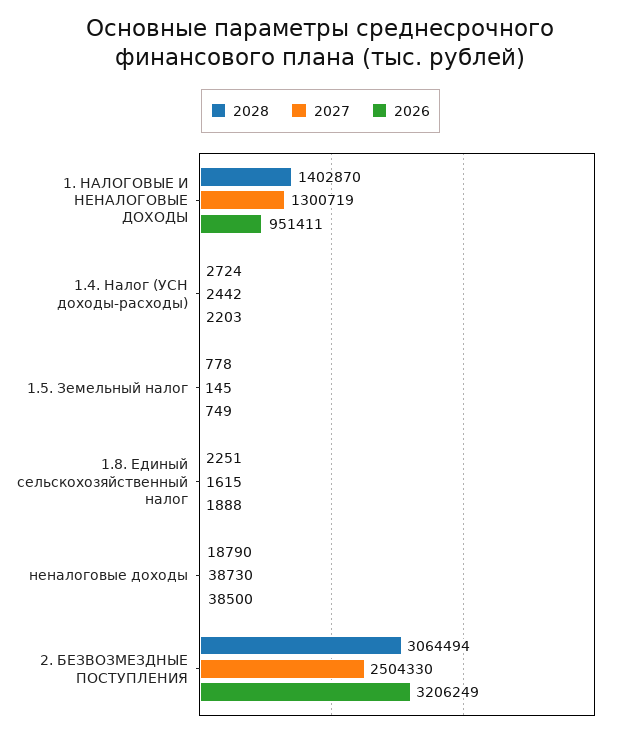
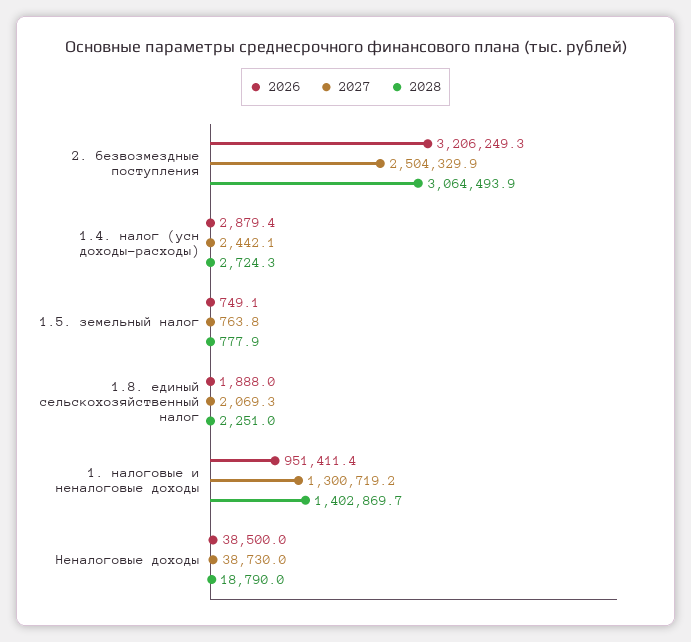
2026, 1.4. Налог (УСН доходы-расходы): 2203 -> 2879.4
2027, 1.5. Земельный налог: 145 -> 763.8
2027, 1.8. Единый сельскохозяйственный налог: 1615 -> 2069.3

